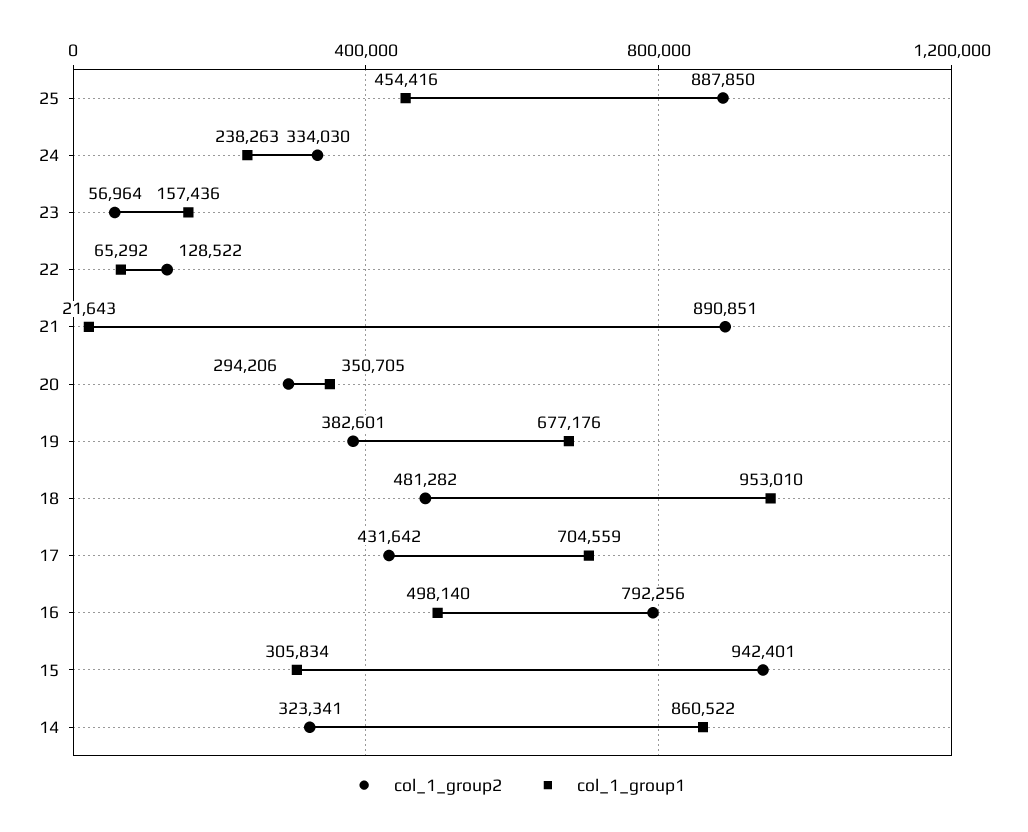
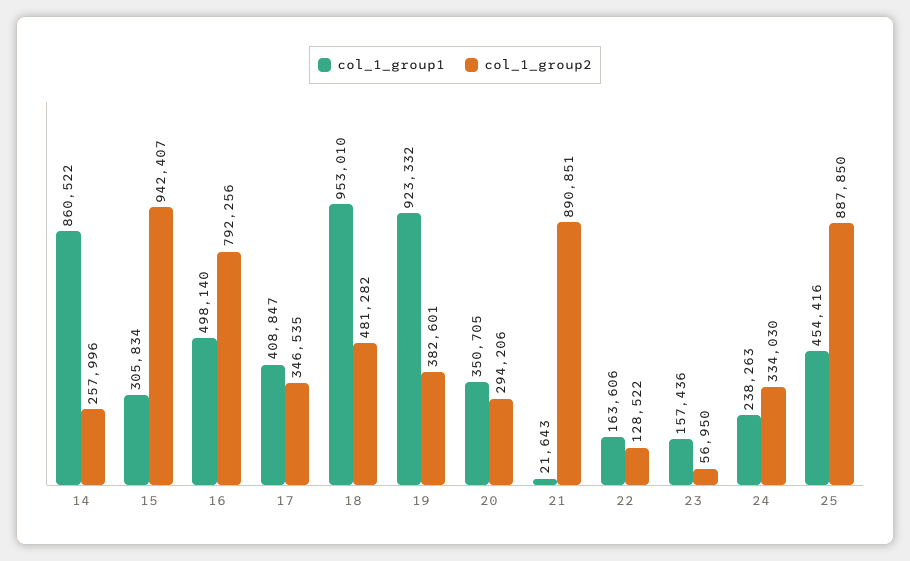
col_1_group2, 23: 56964 -> 56950
col_1_group1, 22: 65292 -> 163606
col_1_group1, 19: 677176 -> 923332
col_1_group2, 17: 431642 -> 346535
col_1_group1, 17: 704559 -> 408847
col_1_group2, 15: 942401 -> 942407
col_1_group2, 14: 323341 -> 257996

